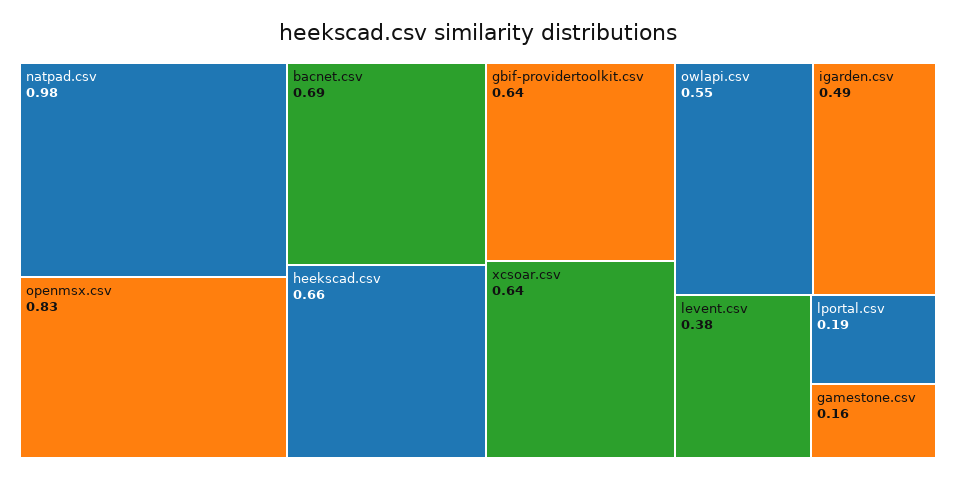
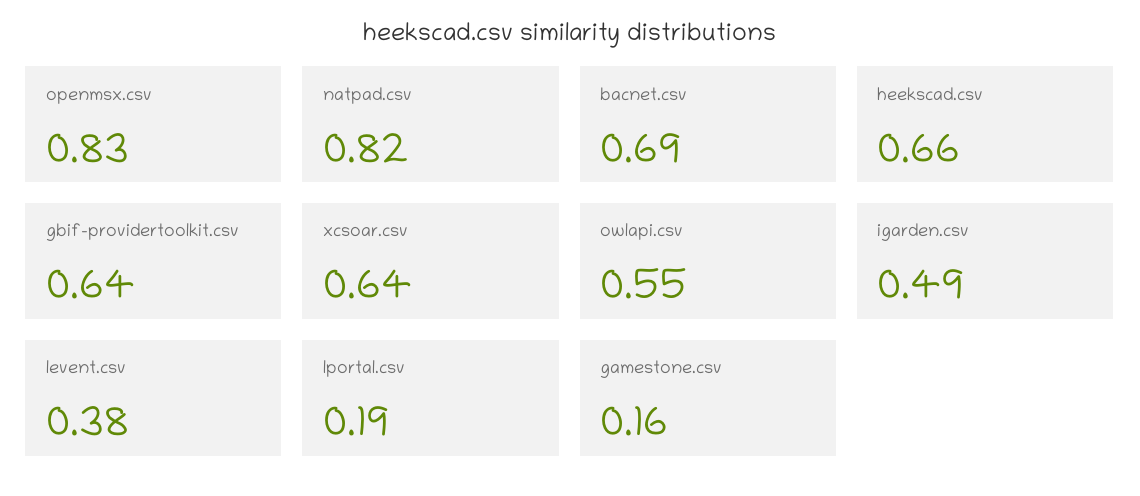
natpad.csv: 0.98 -> 0.82

